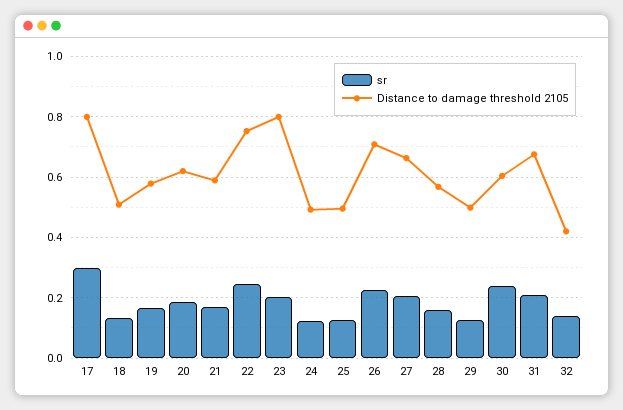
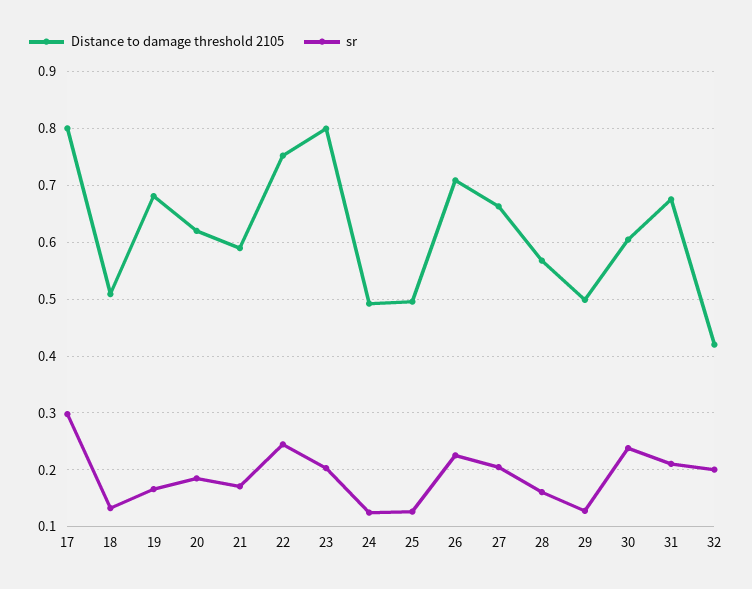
Distance to damage threshold 2105, 19: 0.58 -> 0.68
sr, 32: 0.14 -> 0.2

